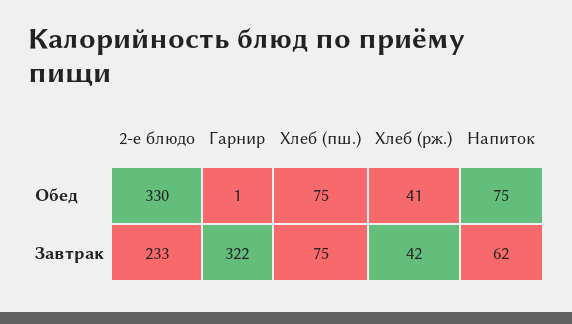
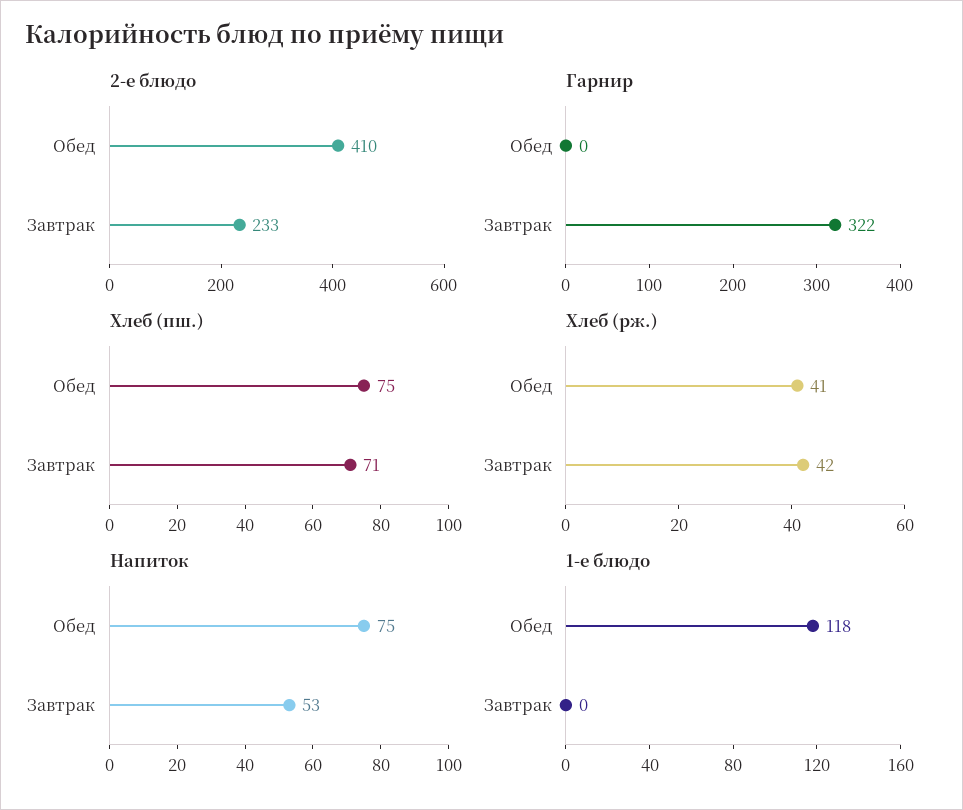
2-е блюдо, Обед: 330 -> 410
Гарнир, Обед: 1 -> 0
Хлеб (пш.), Завтрак: 75 -> 71
Напиток, Завтрак: 62 -> 53
1-е блюдо, Обед: none -> 118
1-е блюдо, Завтрак: none -> 0

